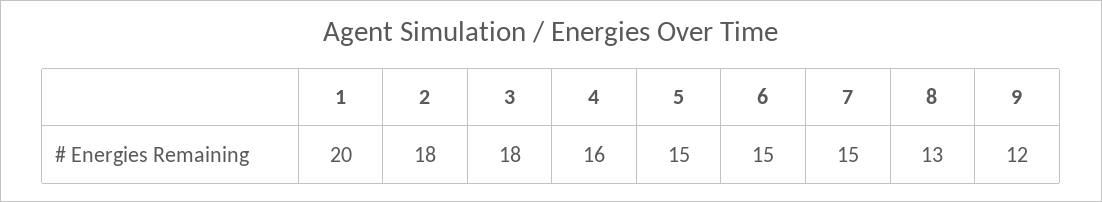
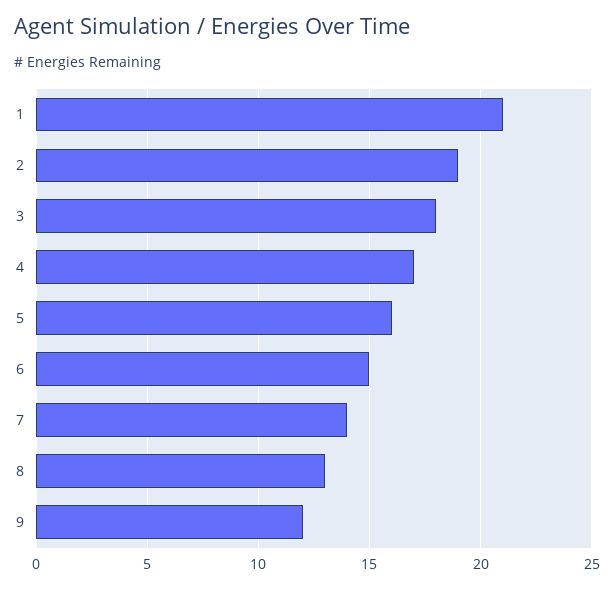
1: 20 -> 21
2: 18 -> 19
4: 16 -> 17
5: 15 -> 16
7: 15 -> 14

